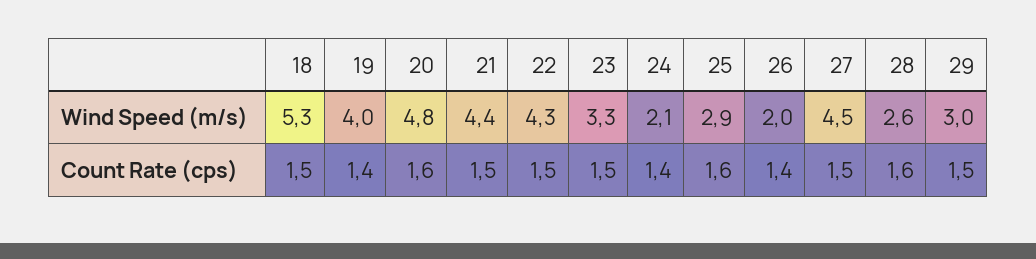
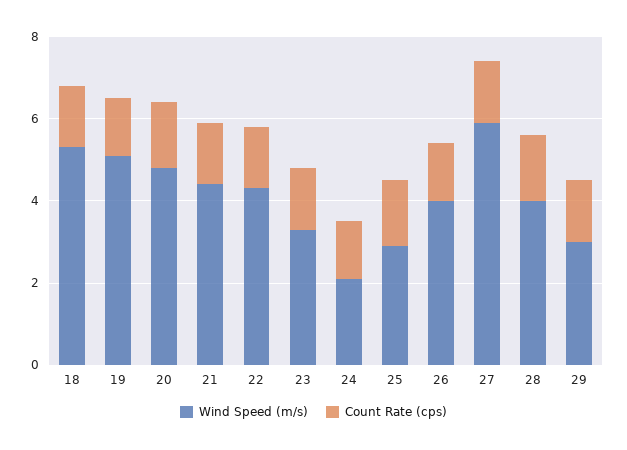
Wind Speed (m/s), 19: 4 -> 5
Wind Speed (m/s), 26: 2 -> 4
Wind Speed (m/s), 27: 4.5 -> 6
Wind Speed (m/s), 28: 2.6 -> 4

